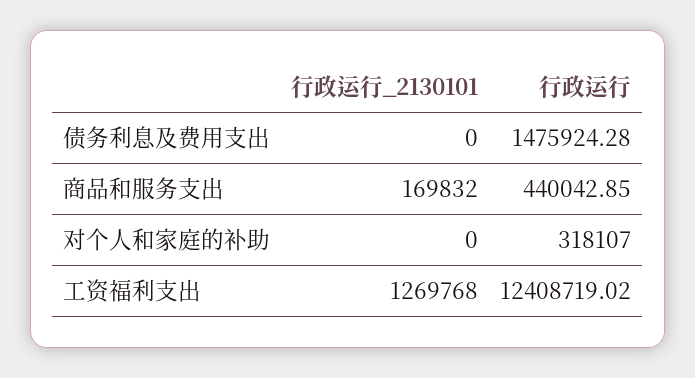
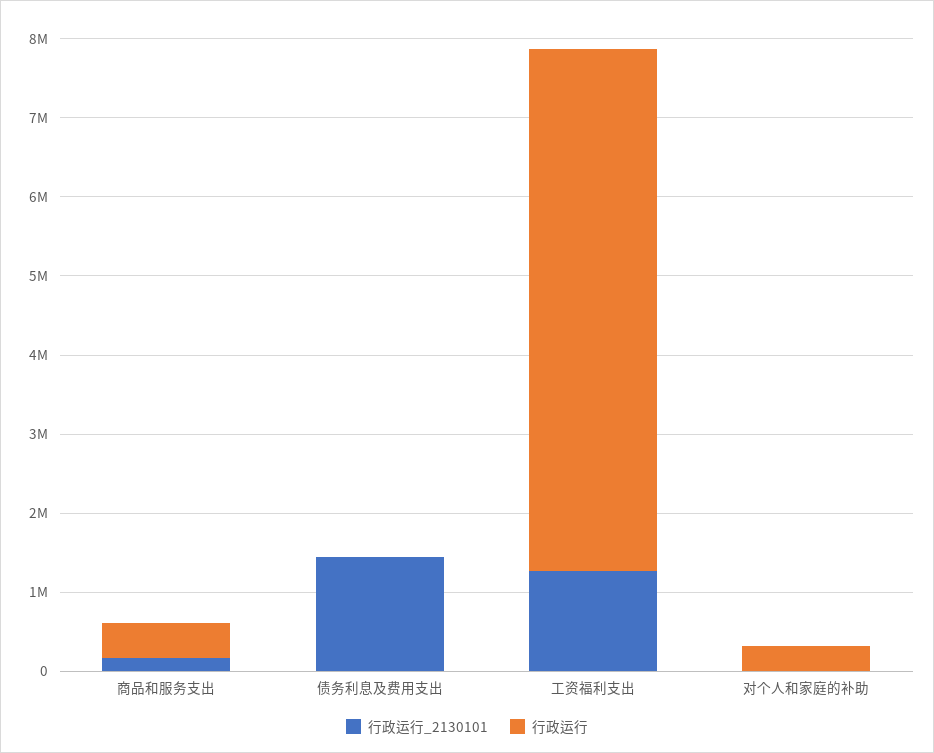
行政运行_2130101, 债务利息及费用支出: 0 -> 1400000
行政运行, 债务利息及费用支出: 1475924.28 -> 0
行政运行, 工资福利支出: 12408719.02 -> 6600000

